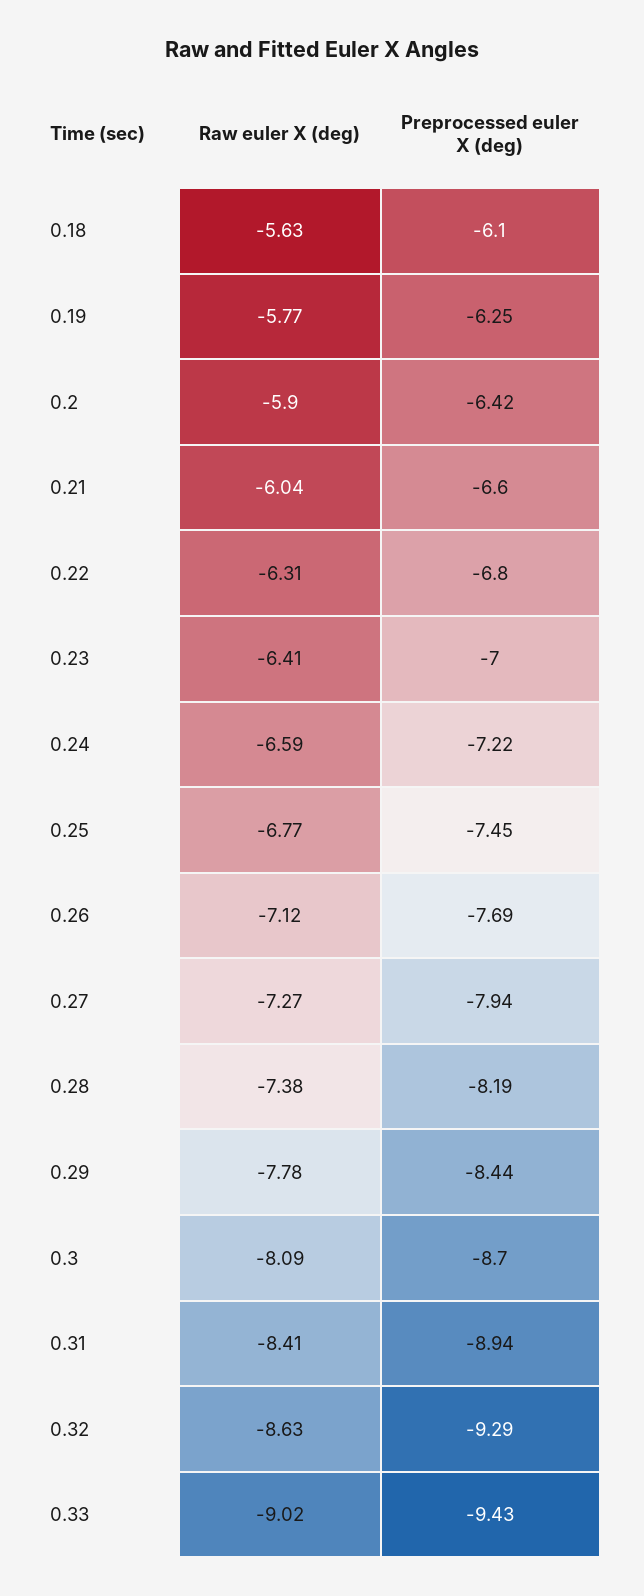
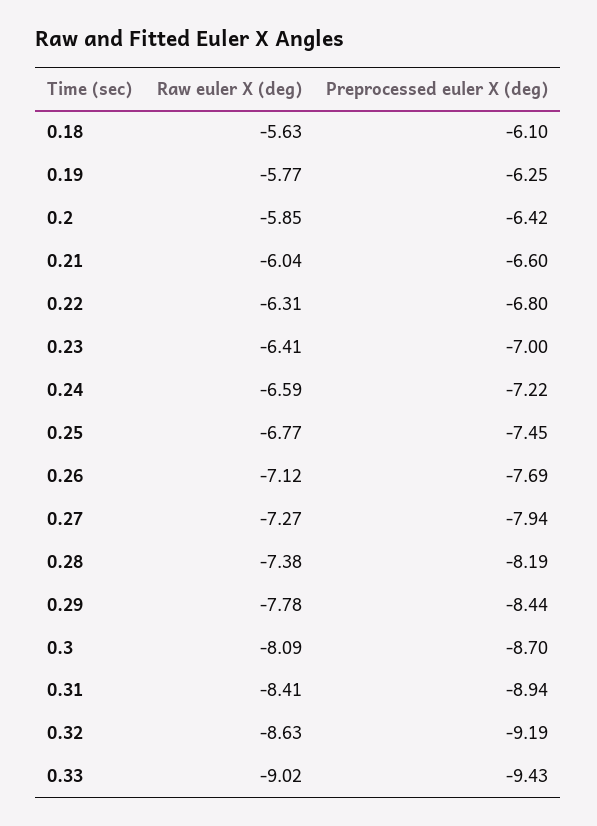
Raw euler X (deg), 0.2: -5.9 -> -5.85
Preprocessed euler X (deg), 0.32: -9.29 -> -9.19

